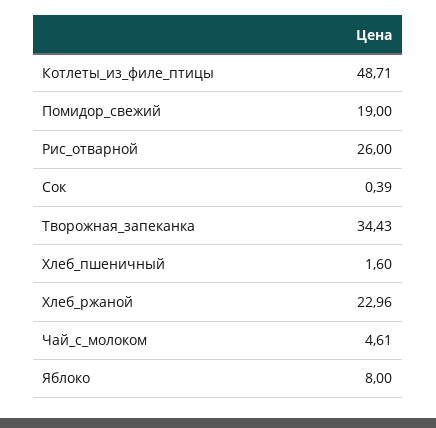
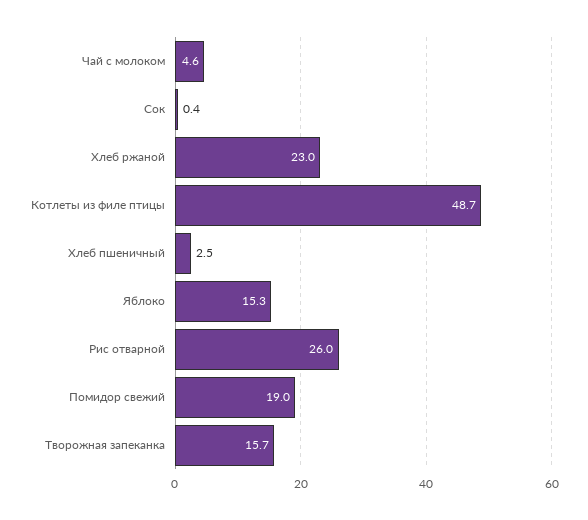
Творожная_запеканка: 34.43 -> 15.7
Хлеб_пшеничный: 1.6 -> 2.5
Яблоко: 8 -> 15.3

